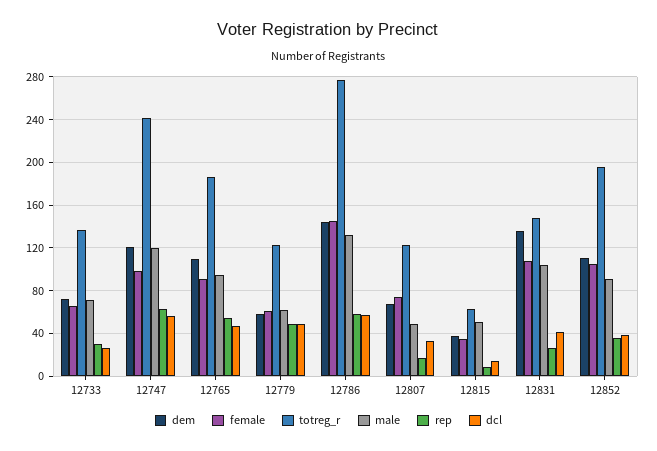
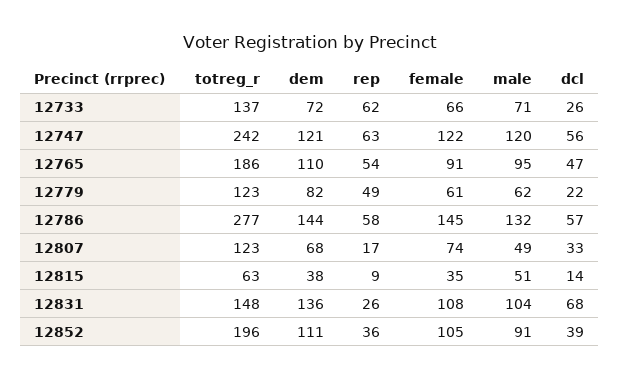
rep, 12733: 30 -> 62
female, 12747: 100 -> 122
dem, 12779: 60 -> 82
dcl, 12779: 50 -> 22
dcl, 12831: 40 -> 68

